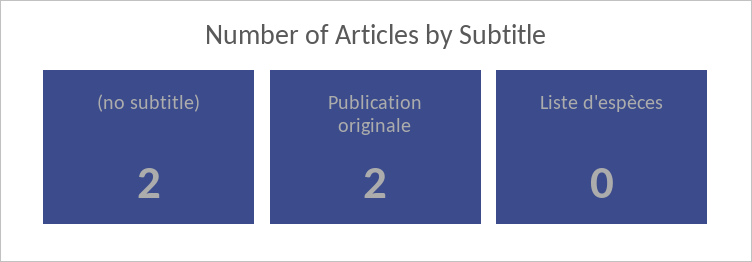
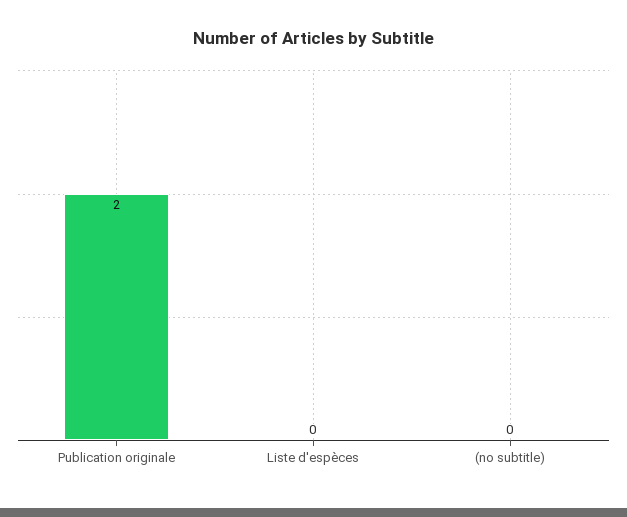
(no subtitle): 2 -> 0

